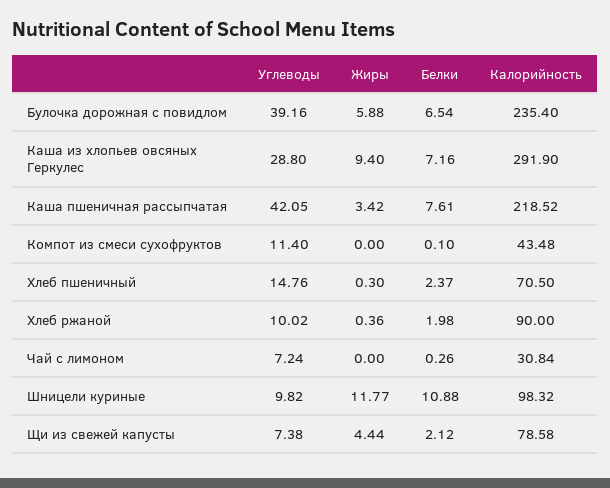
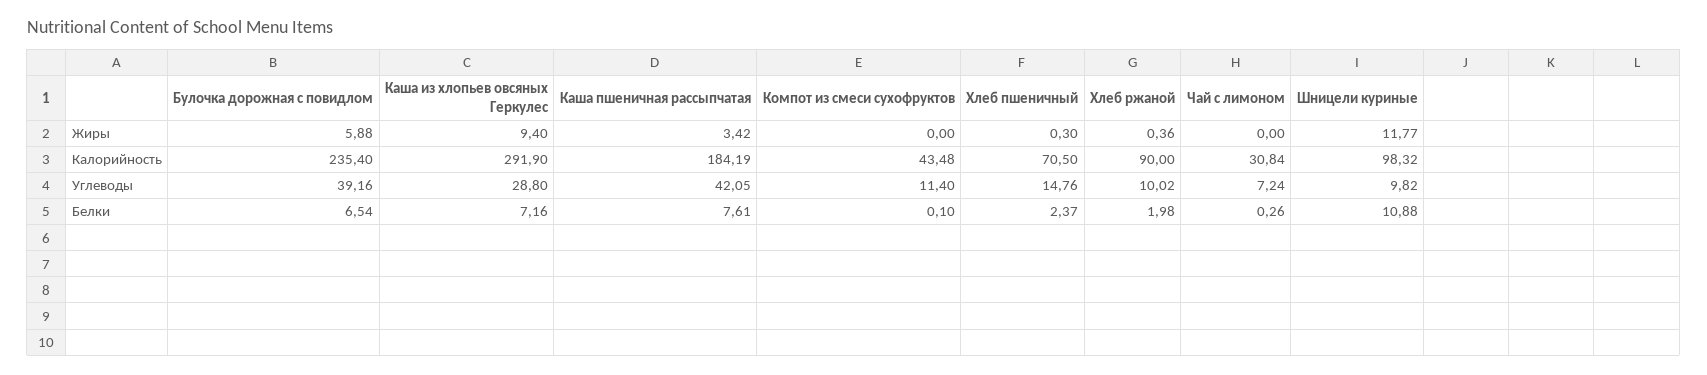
Калорийность, Каша пшеничная рассыпчатая: 218.52 -> 184.19
Углеводы, Щи из свежей капусты: 7.38 -> none
Жиры, Щи из свежей капусты: 4.44 -> none
Белки, Щи из свежей капусты: 2.12 -> none
Калорийность, Щи из свежей капусты: 78.58 -> none

